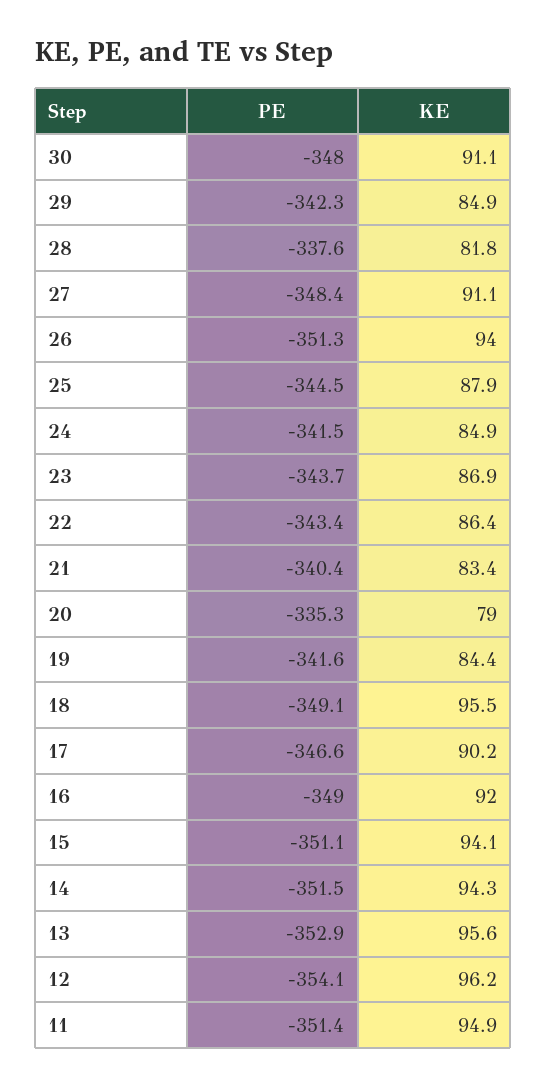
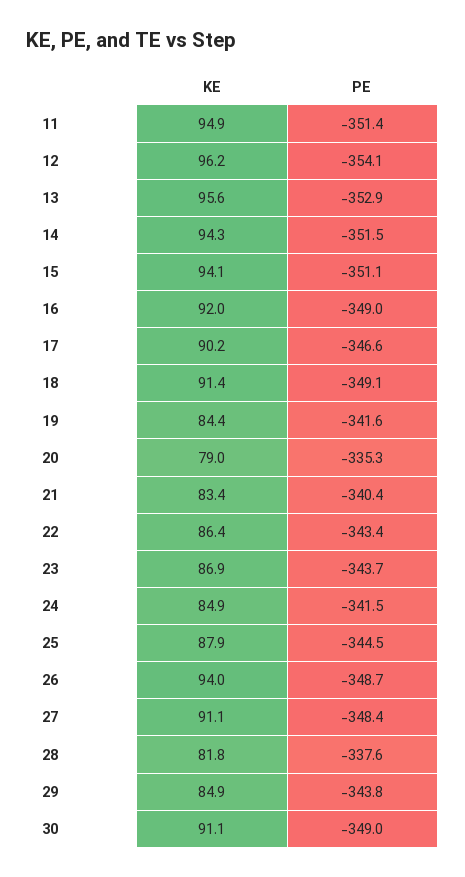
PE, 30: -348 -> -349
PE, 29: -342.3 -> -343.8
PE, 26: -351.3 -> -348.7
KE, 18: 95.5 -> 91.4

